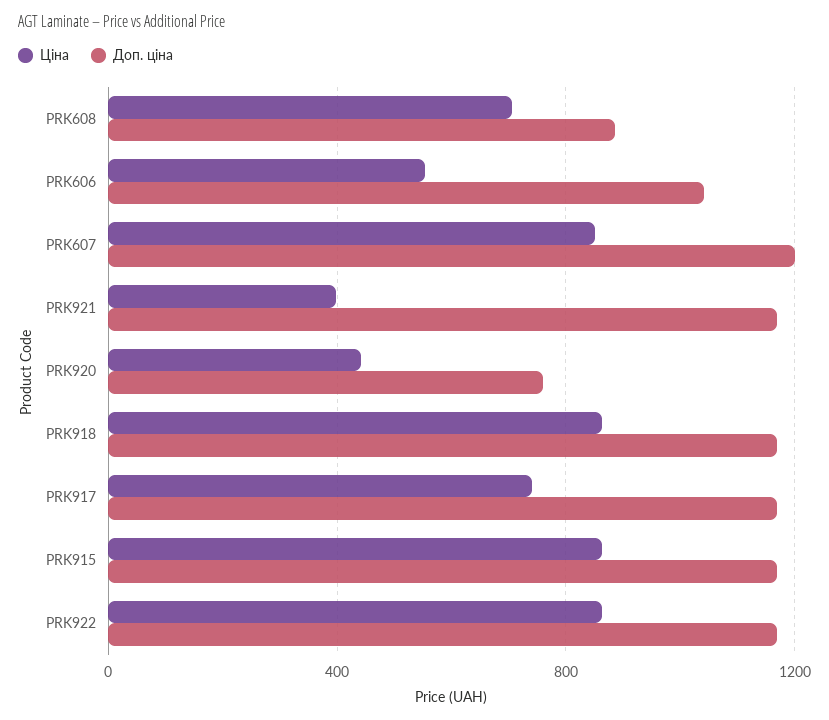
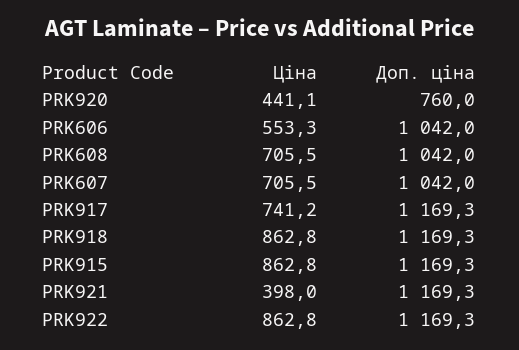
Доп. ціна, PRK608: 900 -> 1042
Ціна, PRK607: 850 -> 705.5
Доп. ціна, PRK607: 1200 -> 1042

